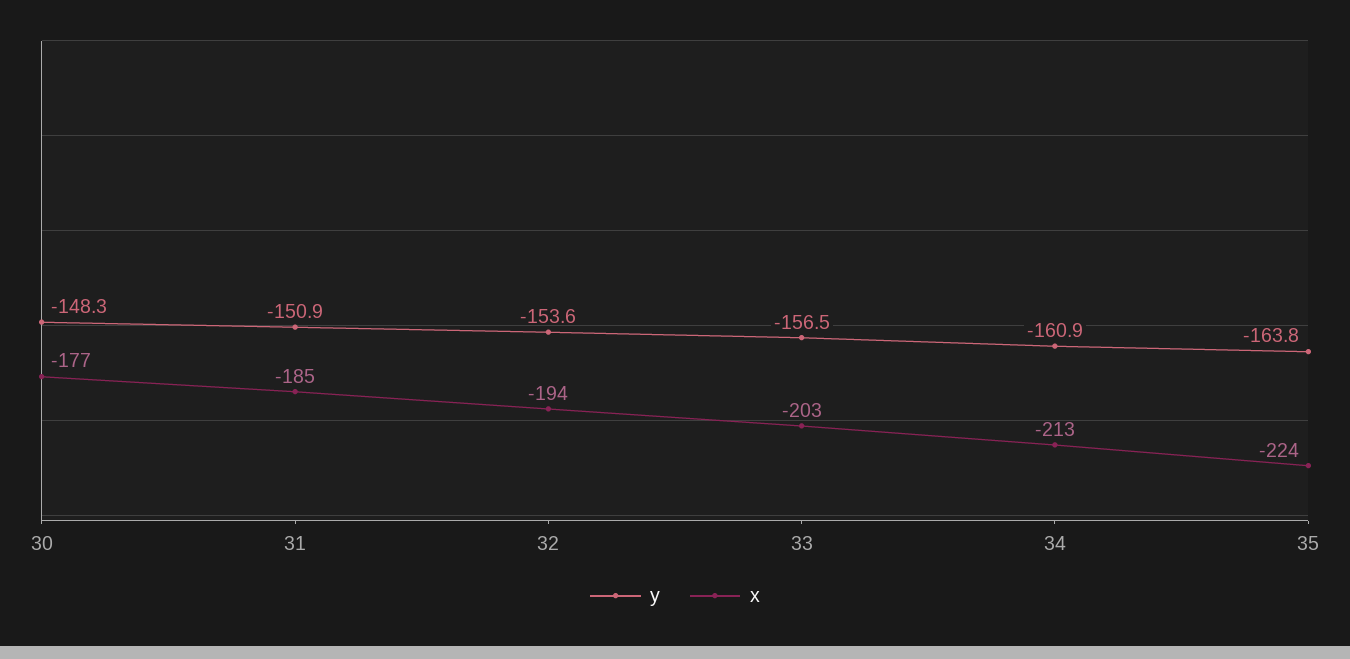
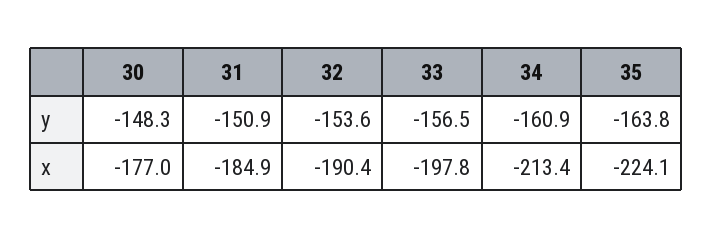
x, 32: -194 -> -190.4
x, 33: -203 -> -197.8

